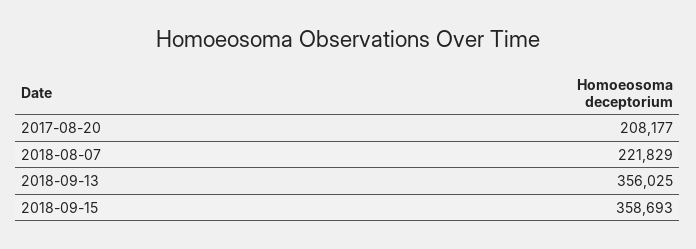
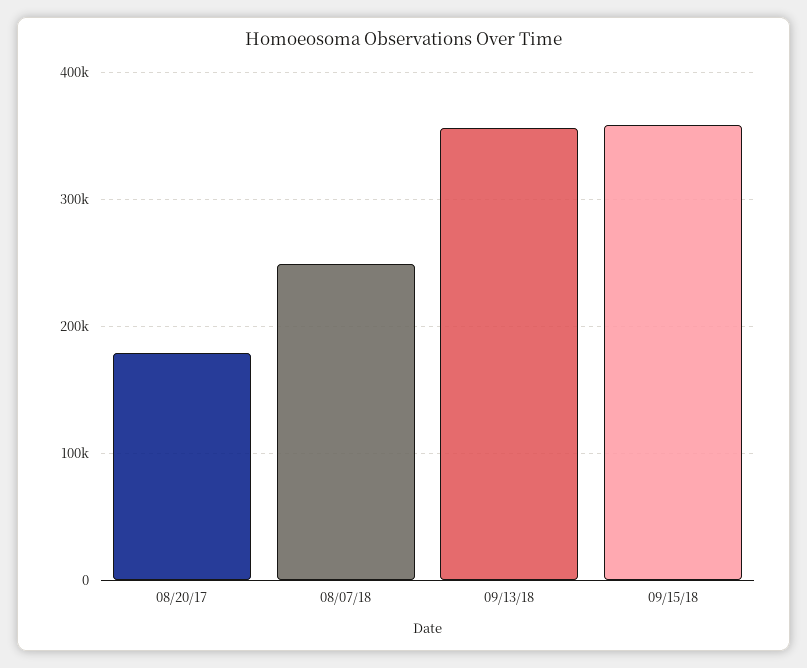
2017-08-20: 208177 -> 180000
2018-08-07: 221829 -> 250000

